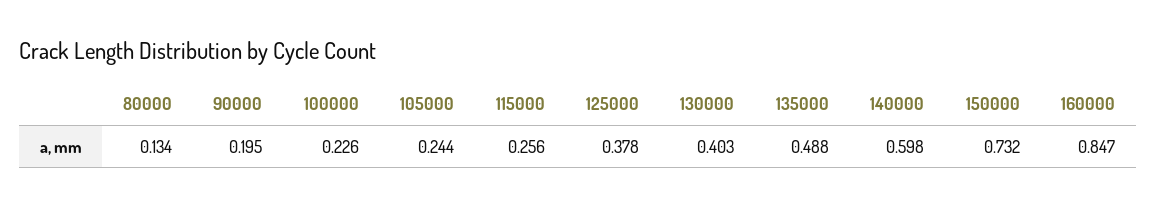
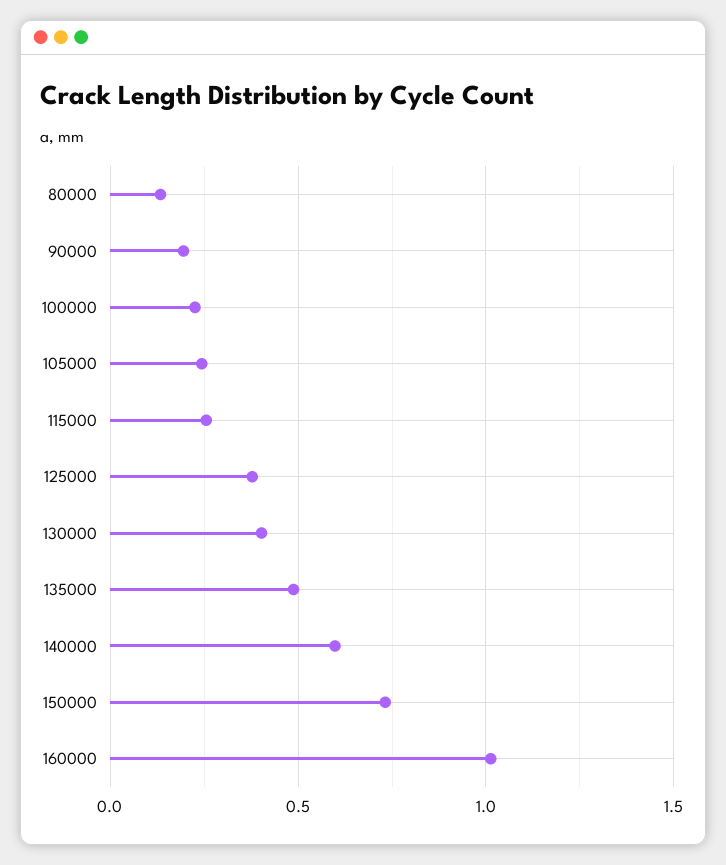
160000: 0.847 -> 1

